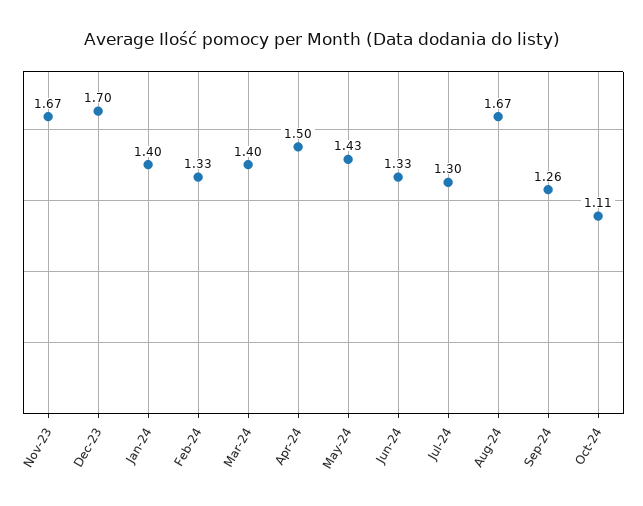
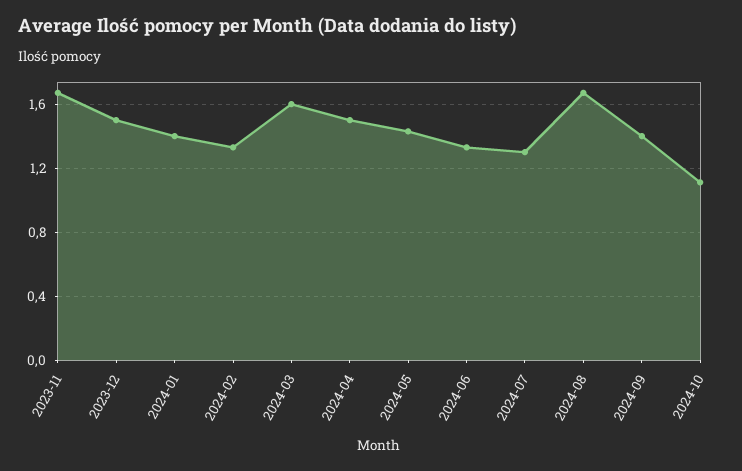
Dec-23: 1.7 -> 1.5
Mar-24: 1.4 -> 1.6
Sep-24: 1.26 -> 1.4

